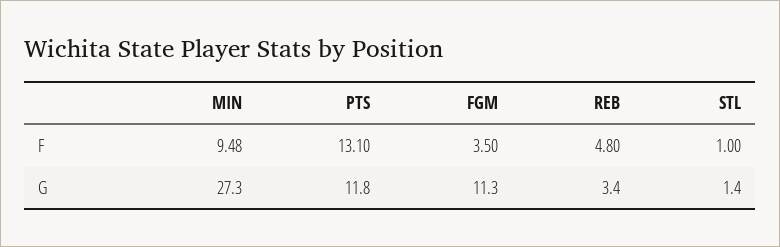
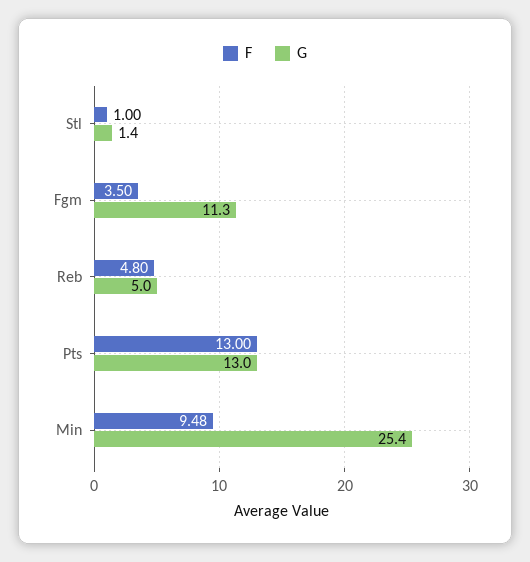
F, PTS: 13.1 -> 13
G, MIN: 27.3 -> 25.4
G, PTS: 11.8 -> 13
G, REB: 3.4 -> 5

